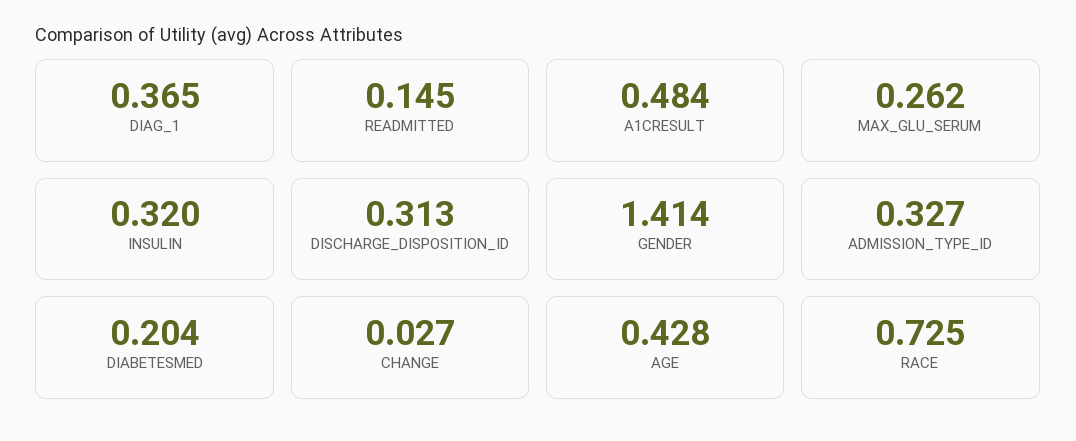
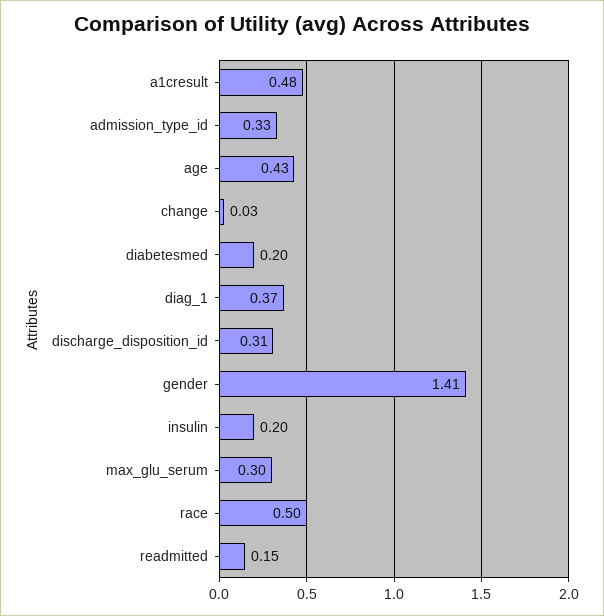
MAX_GLU_SERUM: 0.262 -> 0.3
INSULIN: 0.32 -> 0.2
RACE: 0.725 -> 0.5

